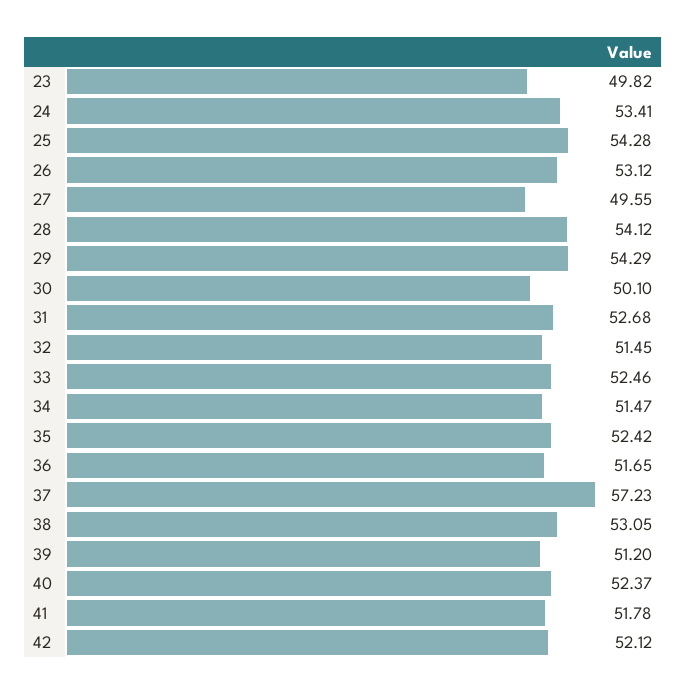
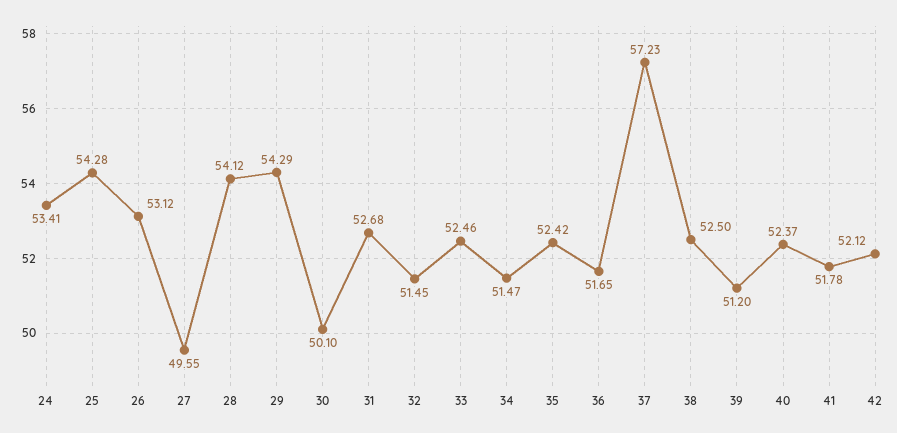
23: 49.82 -> none
38: 53.05 -> 52.5

